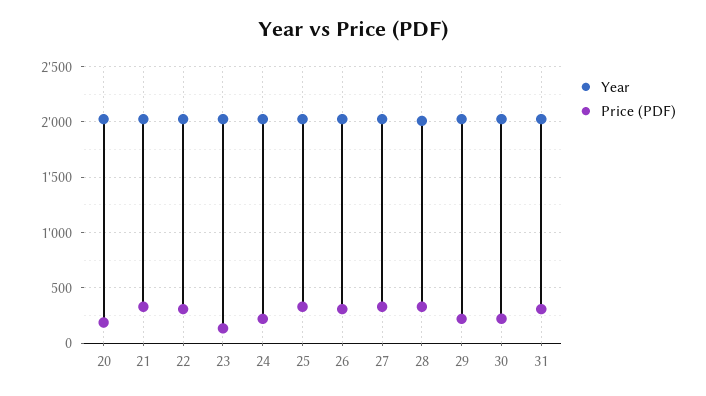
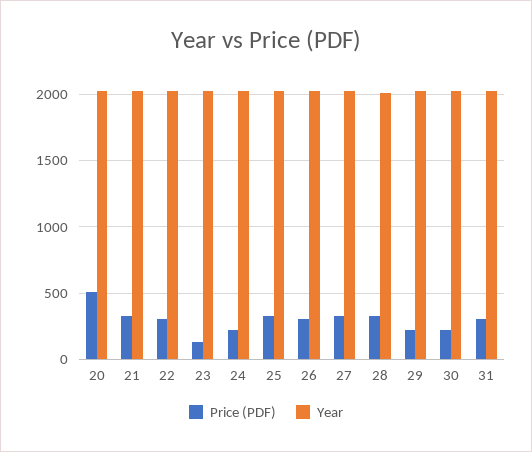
Price (PDF), 20: 200 -> 500

